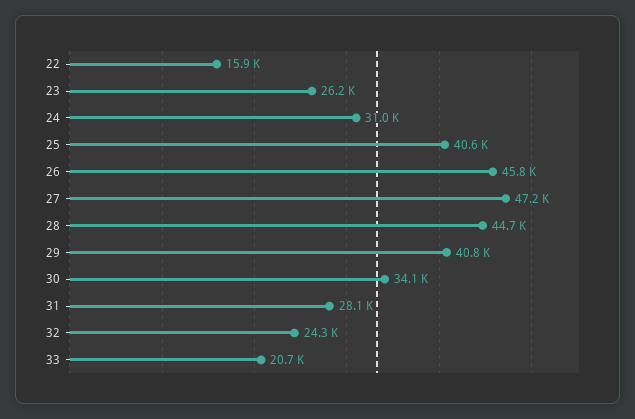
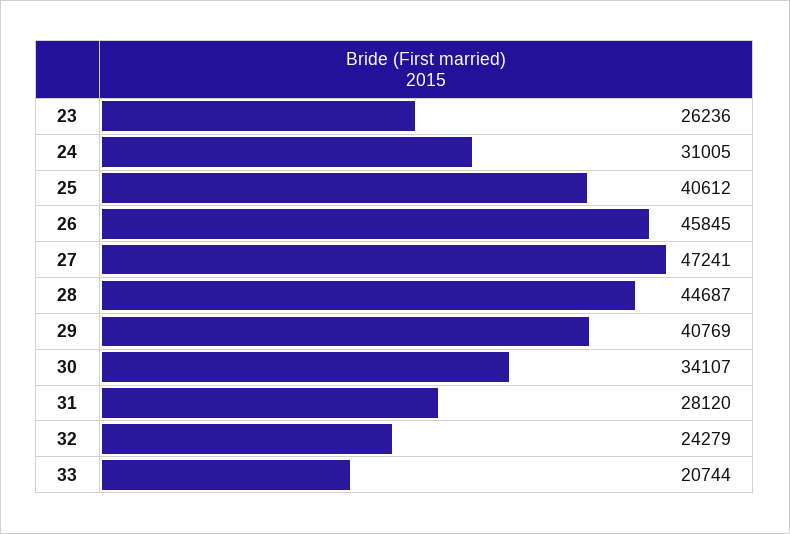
22: 15900 -> none

